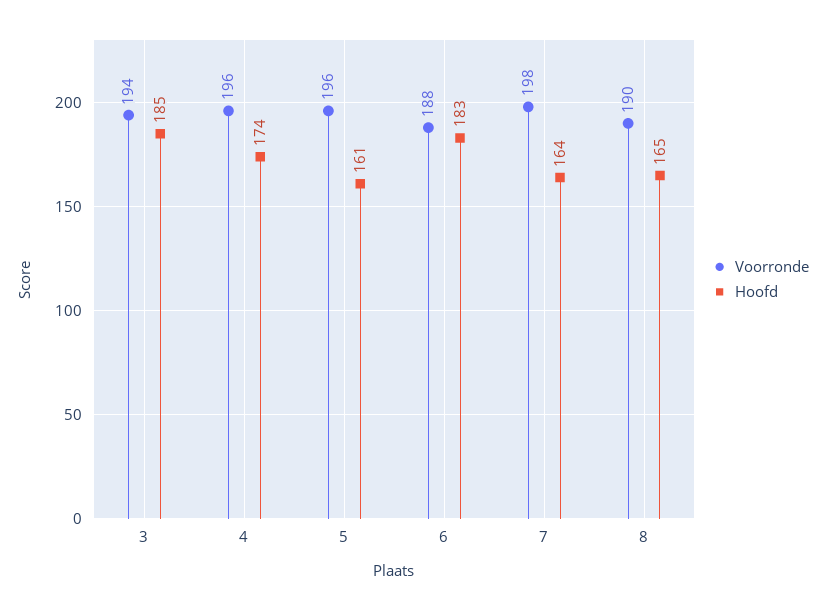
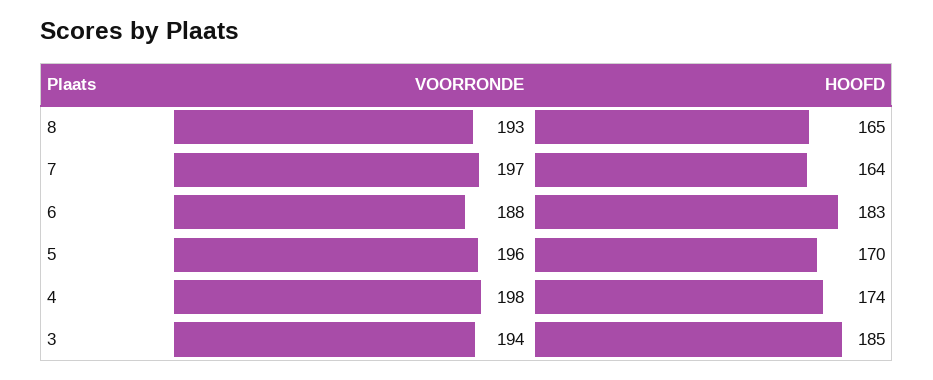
Voorronde, 4: 196 -> 198
Hoofd, 5: 161 -> 170
Voorronde, 7: 198 -> 197
Voorronde, 8: 190 -> 193

